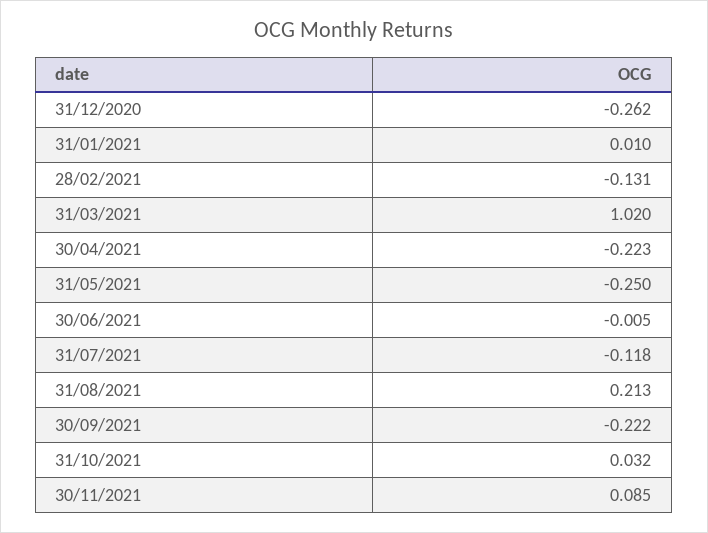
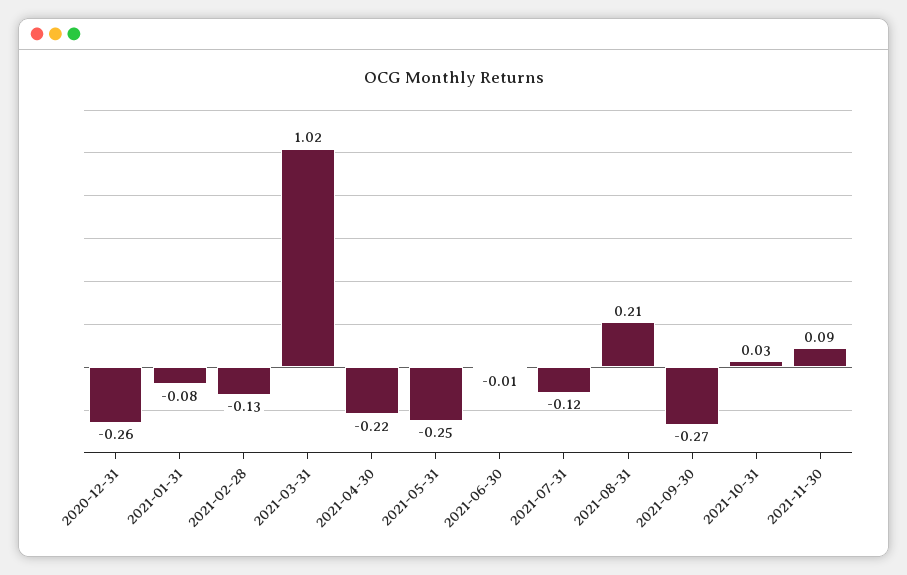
31/01/2021: 0.01 -> -0.08
30/09/2021: -0.222 -> -0.27

